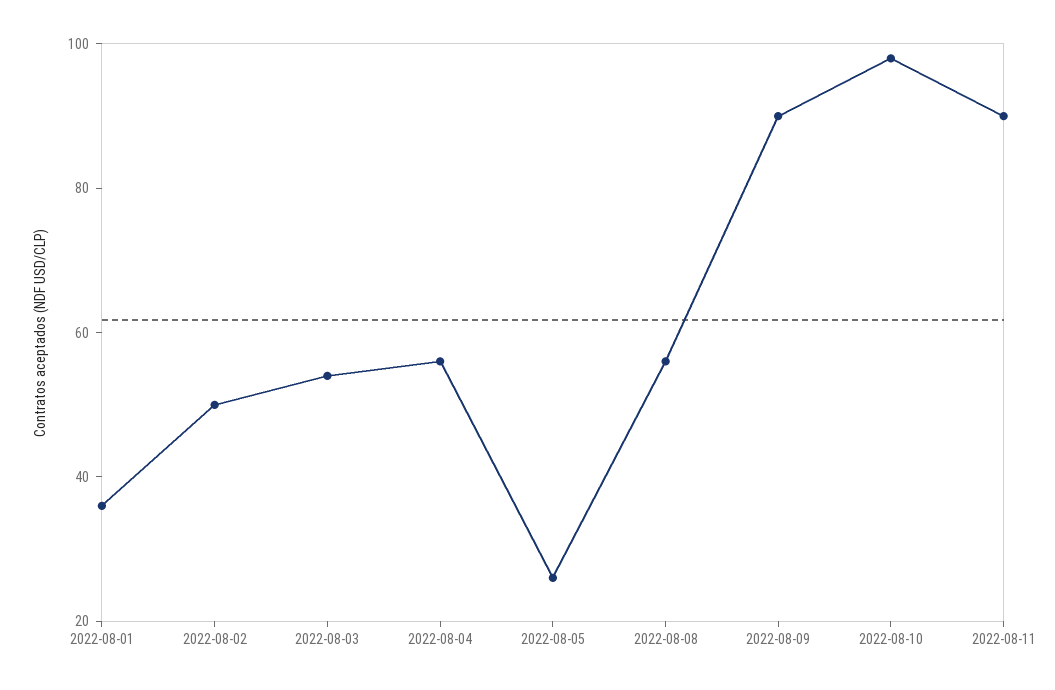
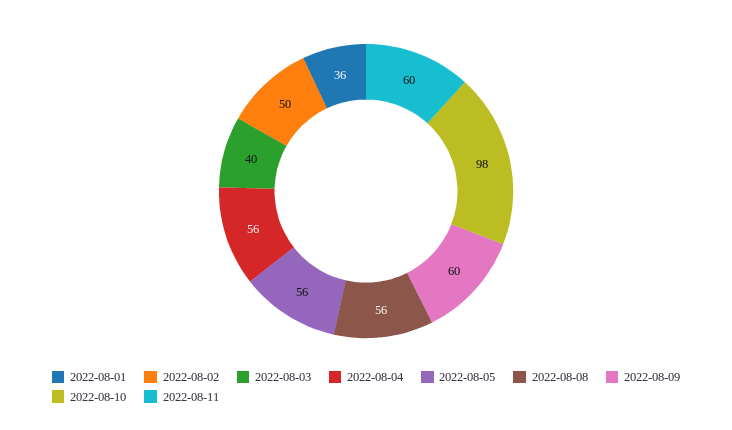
2022-08-03: 55 -> 40
2022-08-05: 25 -> 56
2022-08-09: 90 -> 60
2022-08-11: 90 -> 60

